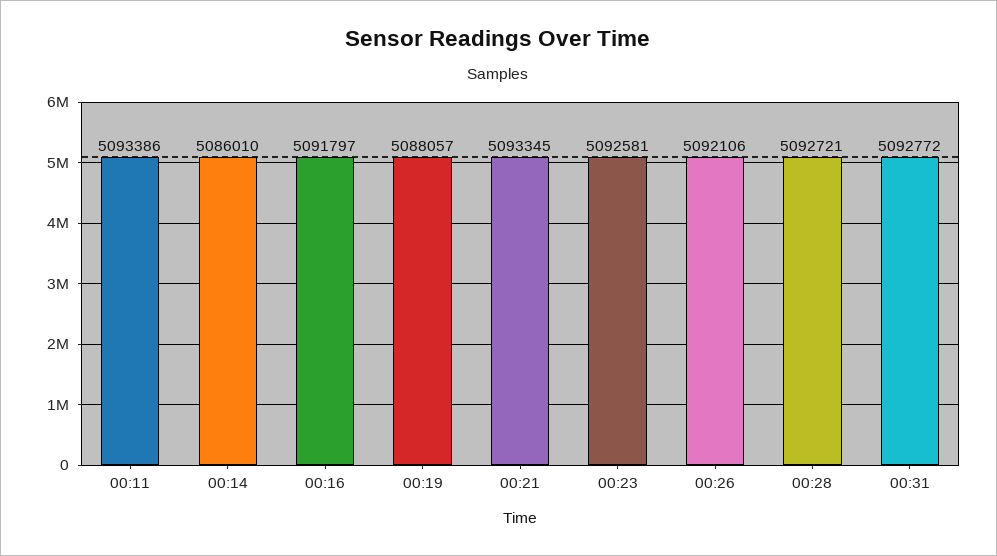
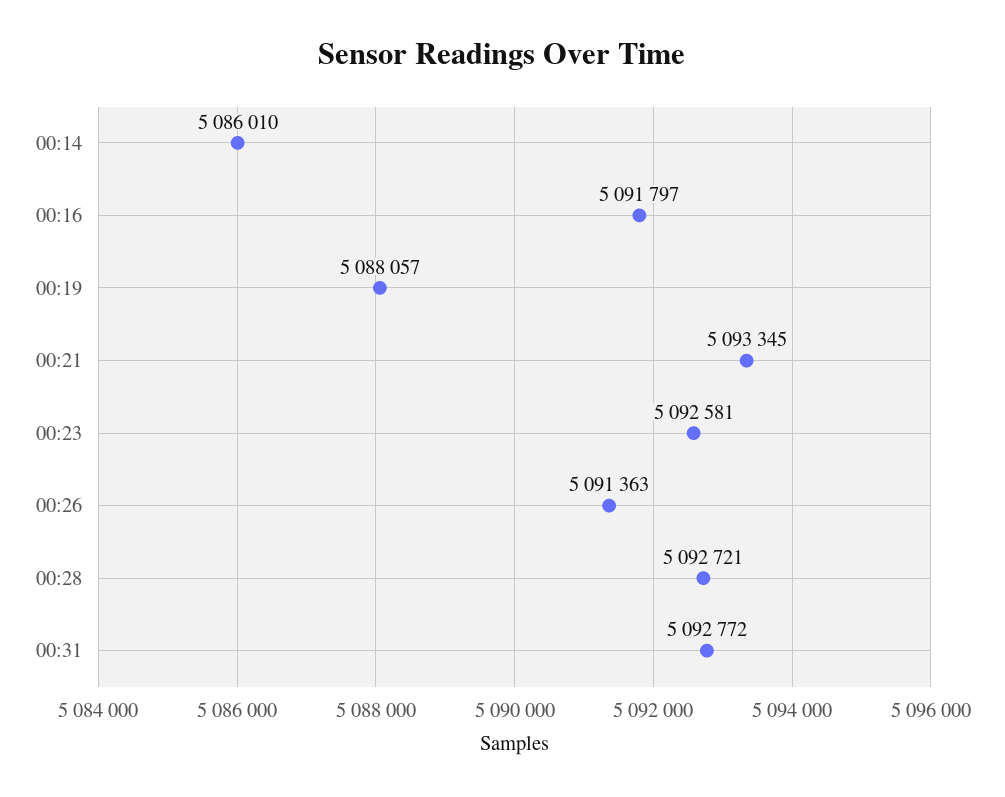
00:11: 5093386 -> none
00:26: 5092106 -> 5091363

